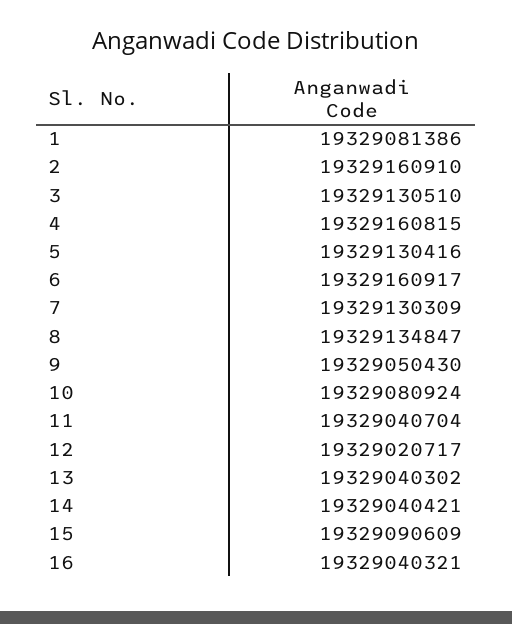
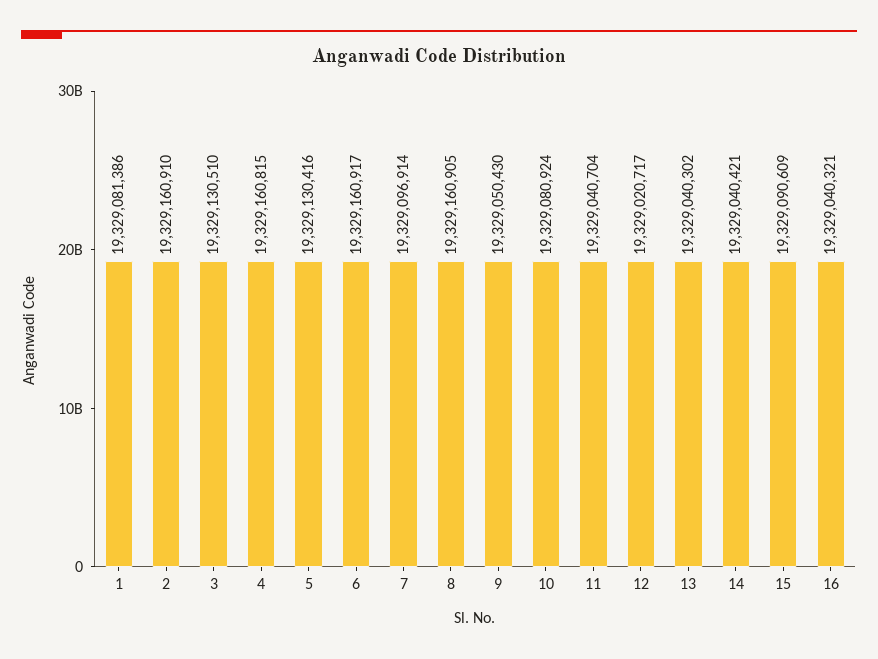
7: 19329130309 -> 19329096914
8: 19329134847 -> 19329160905

